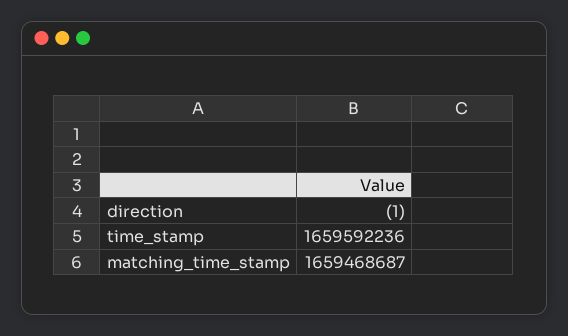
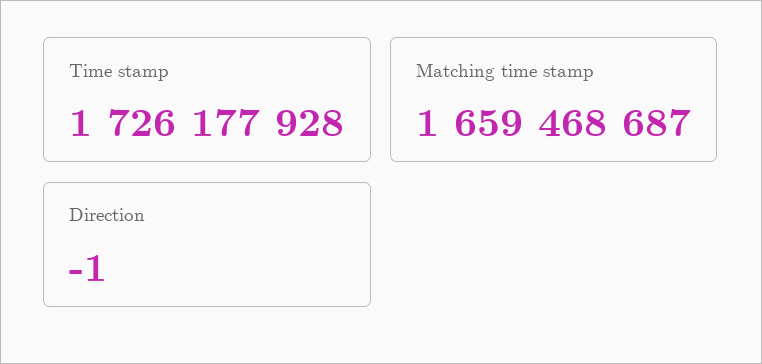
time_stamp: 1659592236 -> 1726177928

